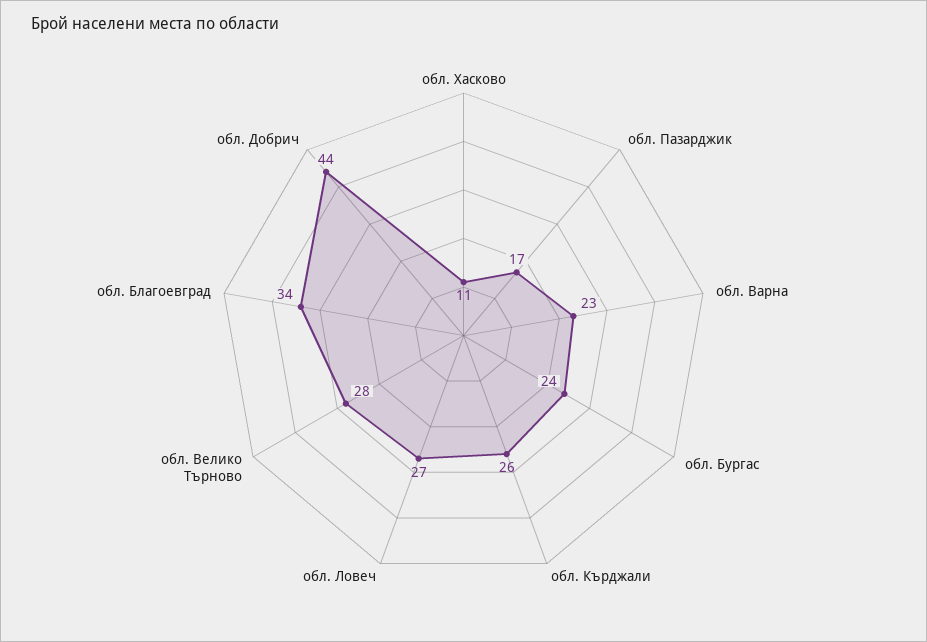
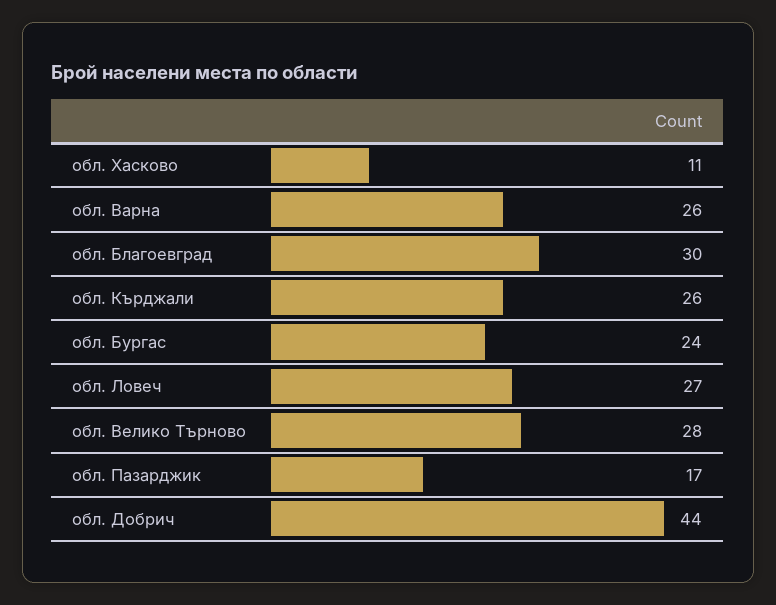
обл. Варна: 23 -> 26
обл. Благоевград: 34 -> 30

